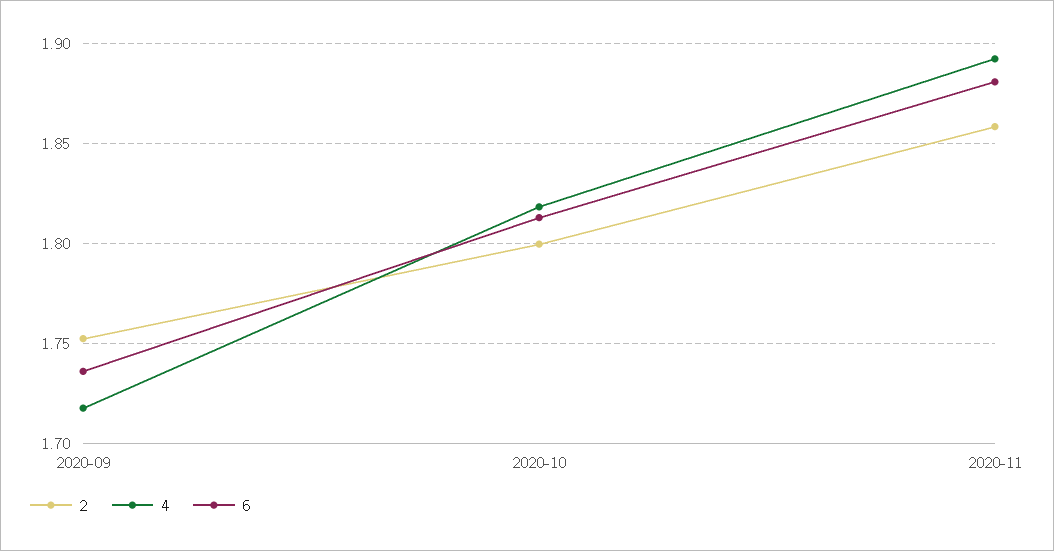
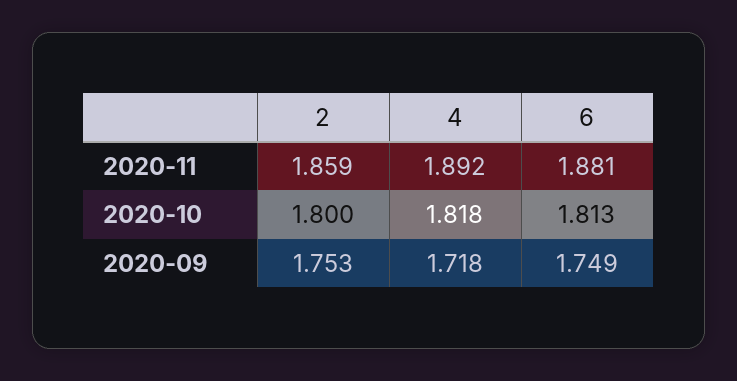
6, 2020-09: 1.735 -> 1.749

